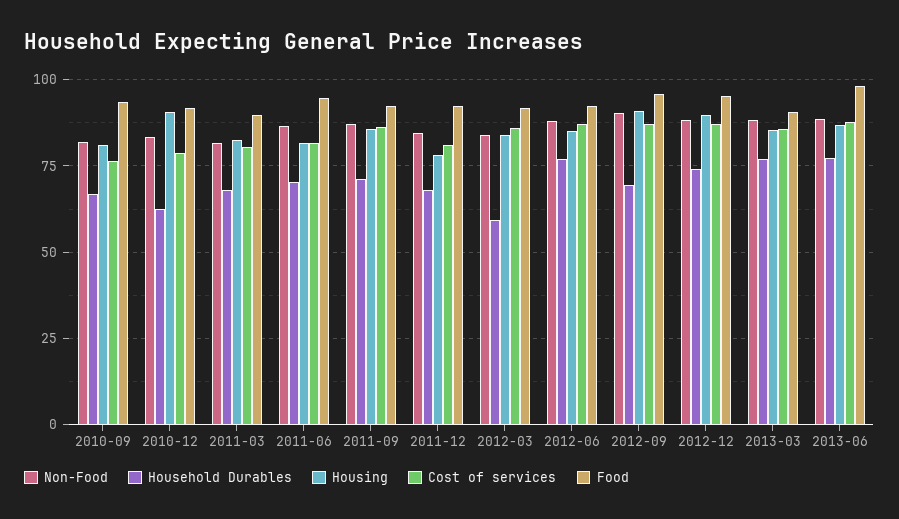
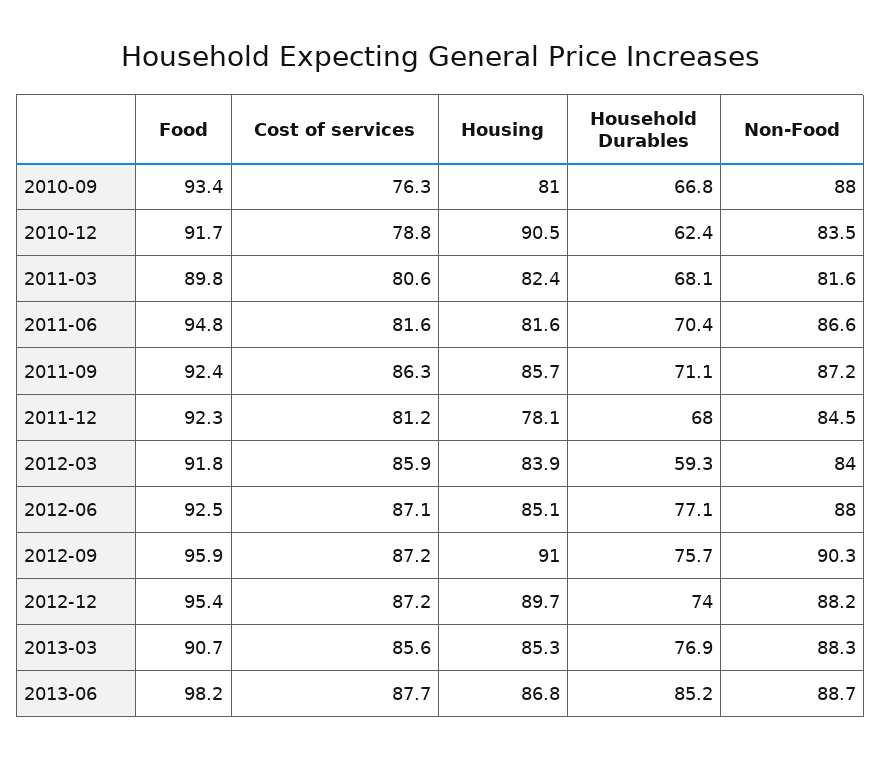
Non-Food, 2010-09: 82.5 -> 88
Household Durables, 2012-09: 70 -> 75.7
Household Durables, 2013-06: 77.5 -> 85.2

